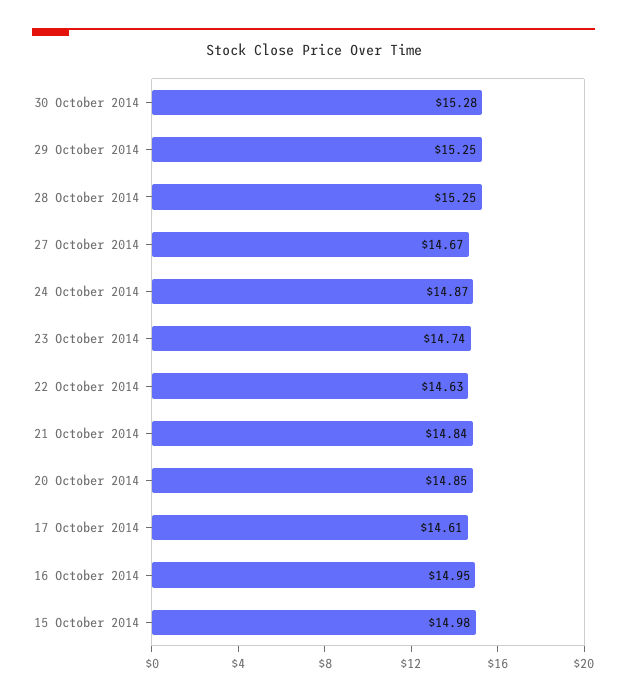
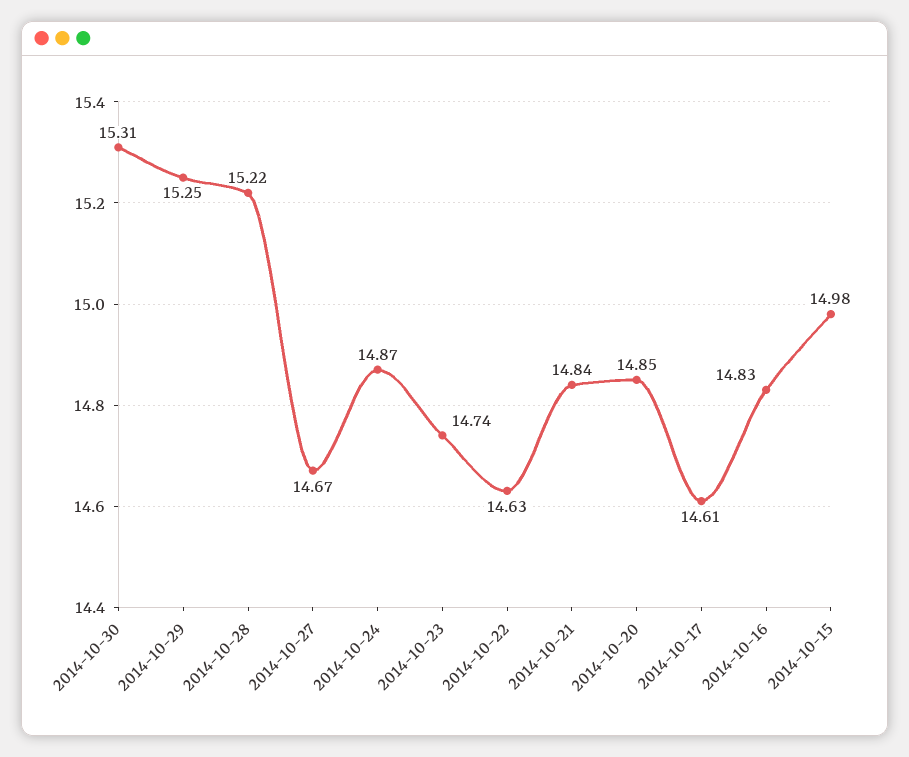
30 October 2014: 15.28 -> 15.31
28 October 2014: 15.25 -> 15.22
16 October 2014: 14.95 -> 14.83

